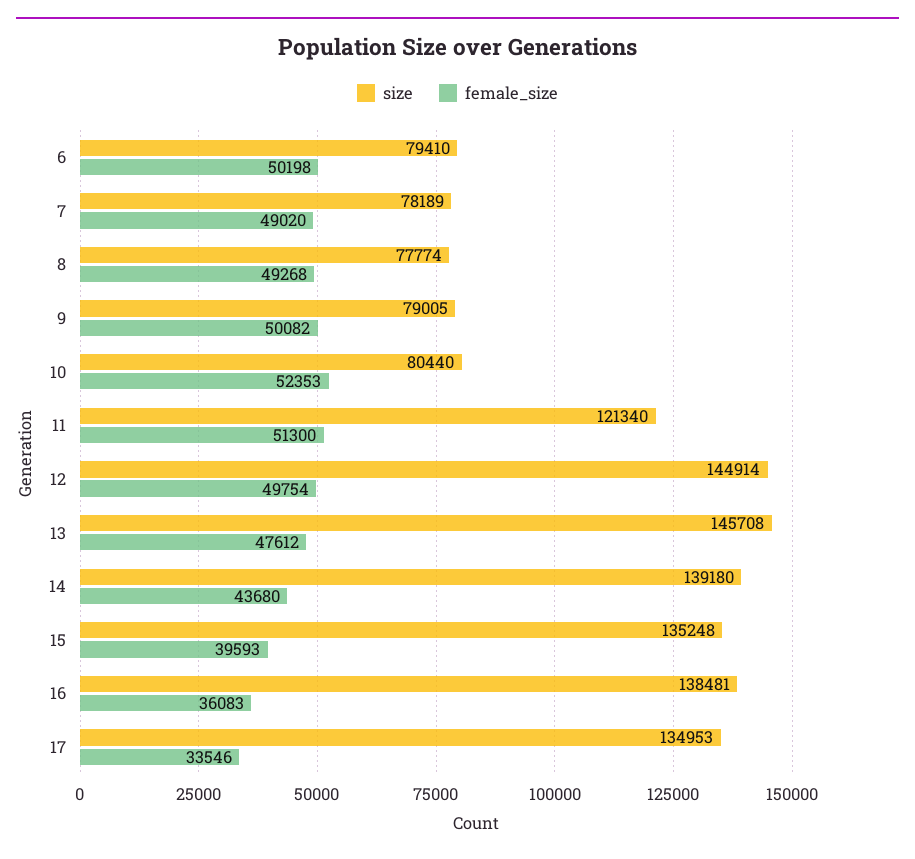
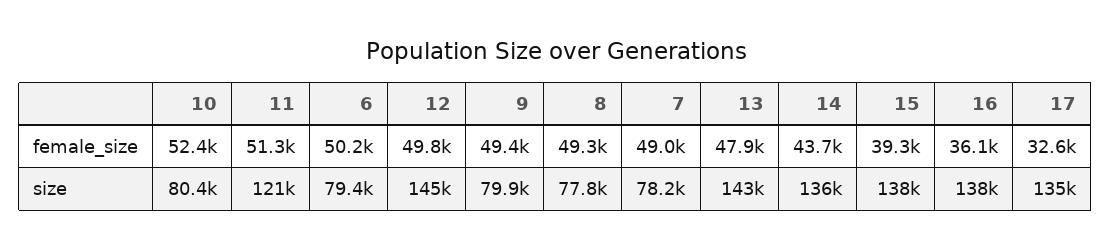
size, 9: 79005 -> 79900
female_size, 9: 50082 -> 49400
size, 13: 145708 -> 143000
female_size, 13: 47612 -> 47900
size, 14: 139180 -> 136000
size, 15: 135248 -> 138000
female_size, 15: 39593 -> 39300
female_size, 17: 33546 -> 32600

